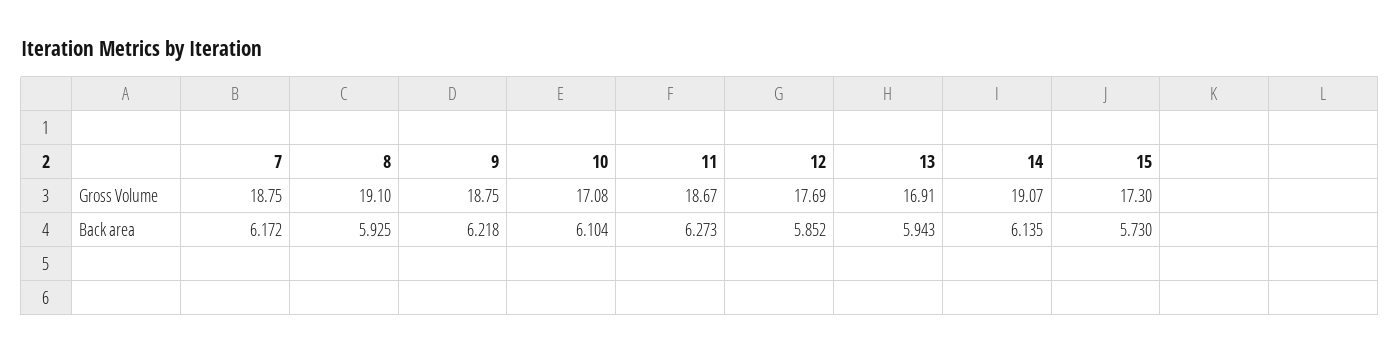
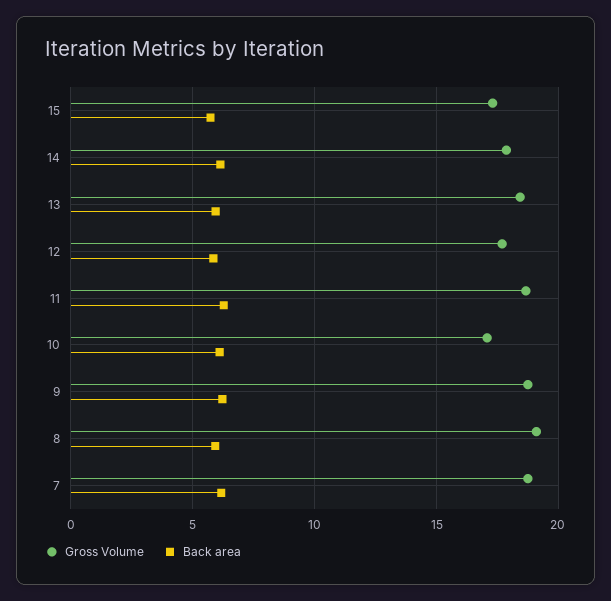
Gross Volume, 13: 16.91 -> 18.5
Gross Volume, 14: 19.07 -> 18

